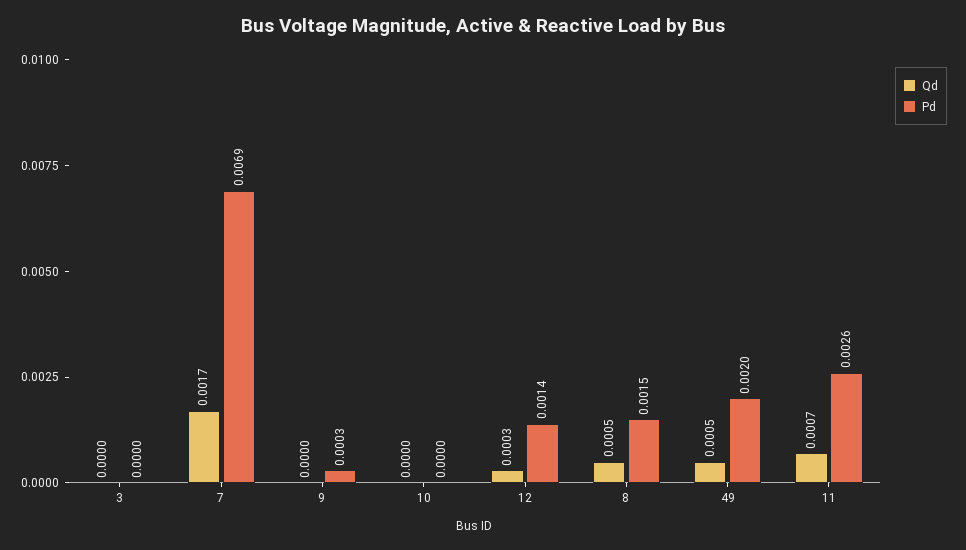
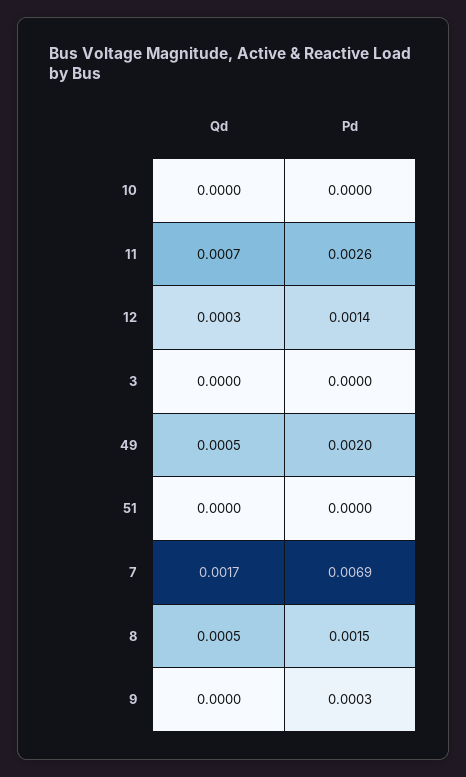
Qd, 51: none -> 0
Pd, 51: none -> 0

